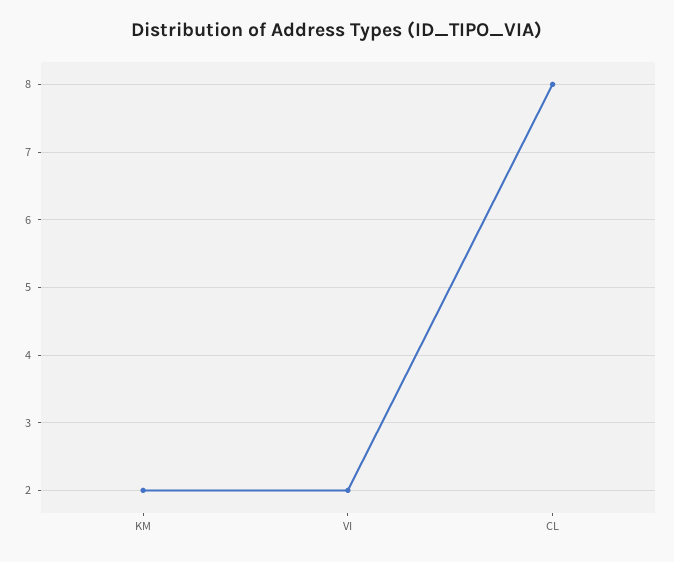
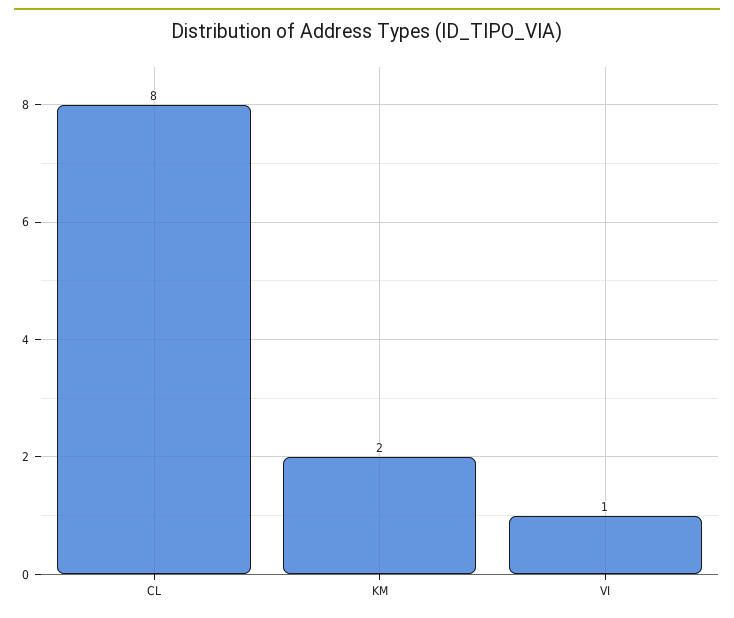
VI: 2 -> 1

